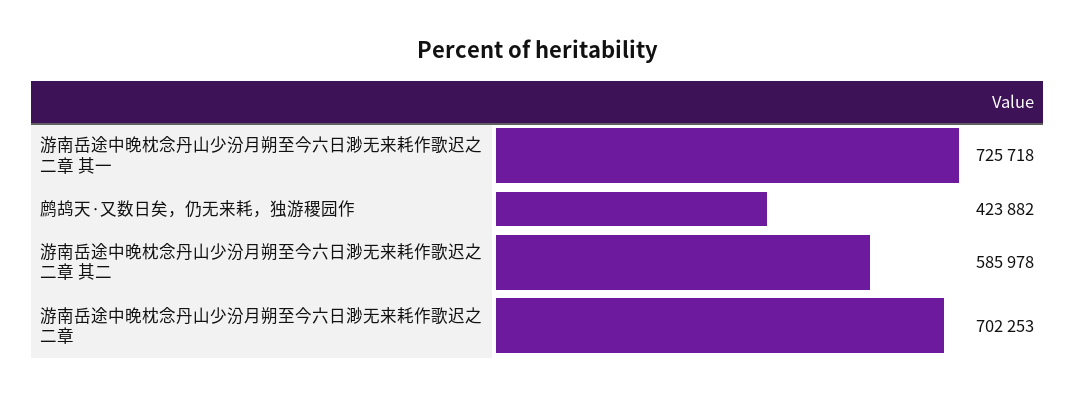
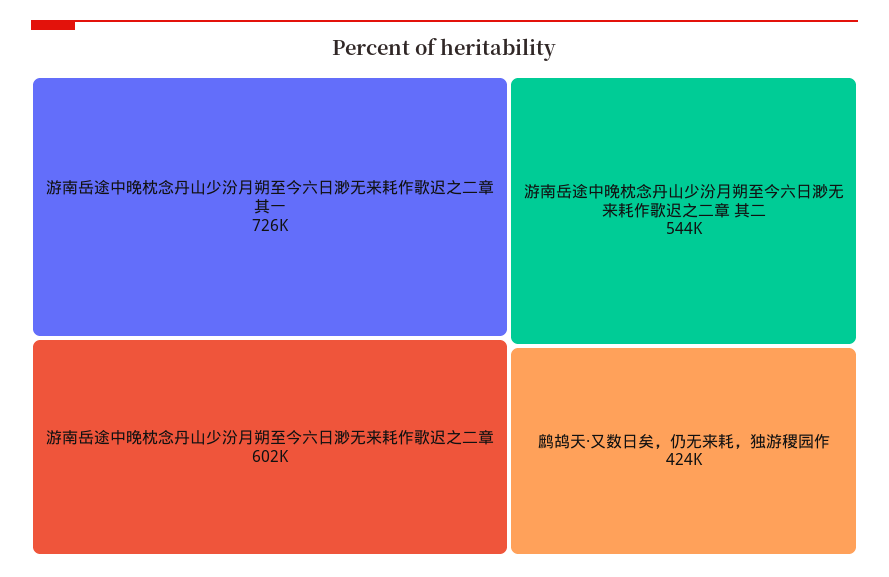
游南岳途中晚枕念丹山少汾月朔至今六日渺无来耗作歌迟之二章 其二: 585978 -> 544000
游南岳途中晚枕念丹山少汾月朔至今六日渺无来耗作歌迟之二章: 702253 -> 602000

